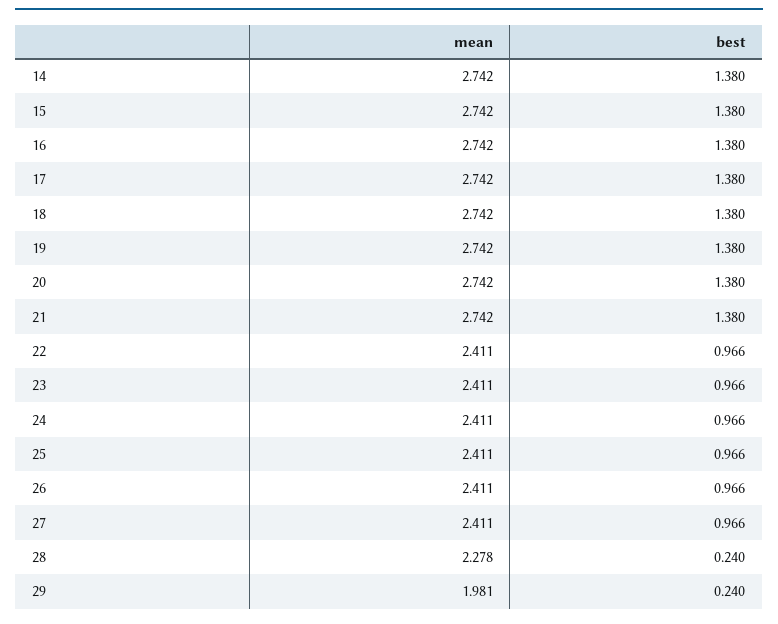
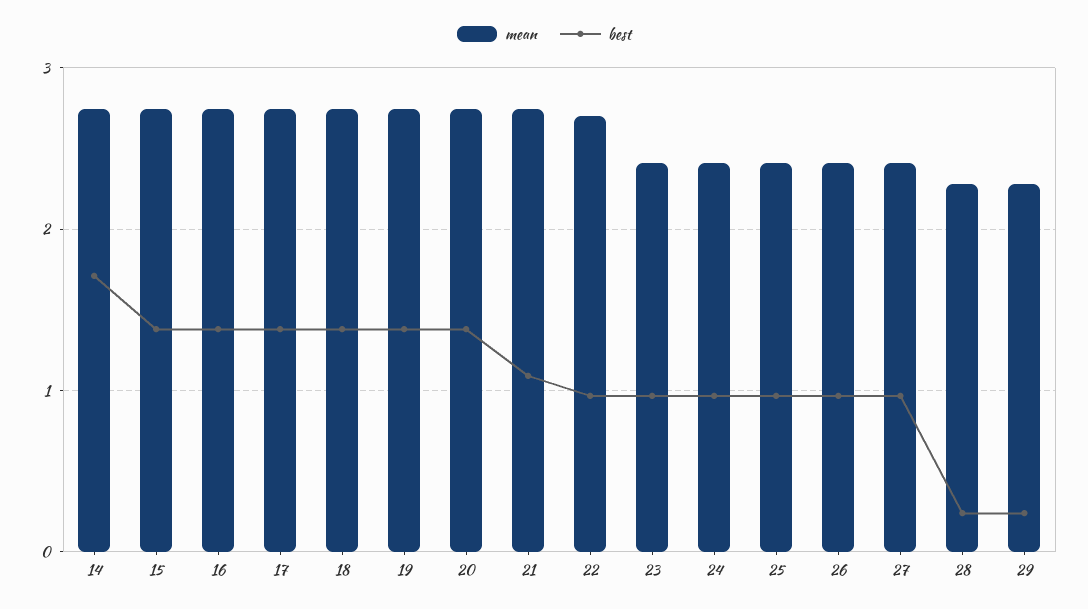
best, 14: 1.38 -> 1.7
best, 21: 1.38 -> 1.1
mean, 22: 2.411 -> 2.7
mean, 29: 1.981 -> 2.3

